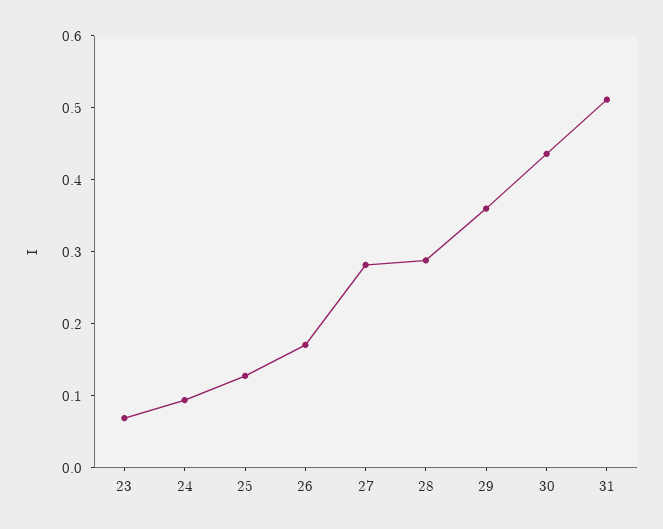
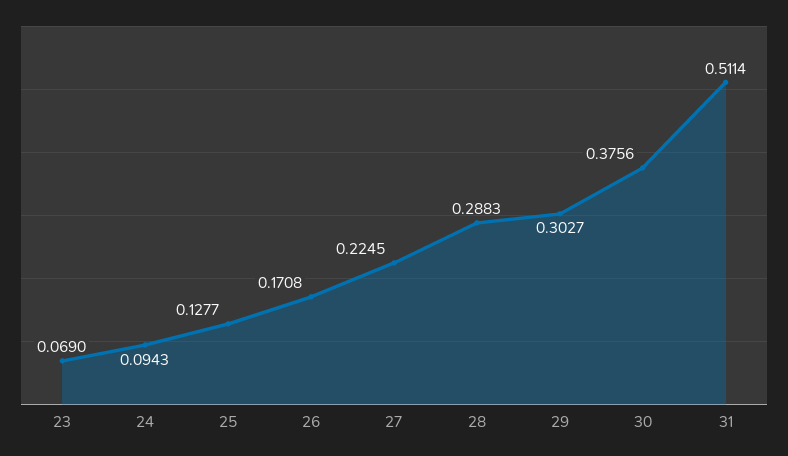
27: 0.28 -> 0.2245
29: 0.36 -> 0.3027
30: 0.44 -> 0.3756

